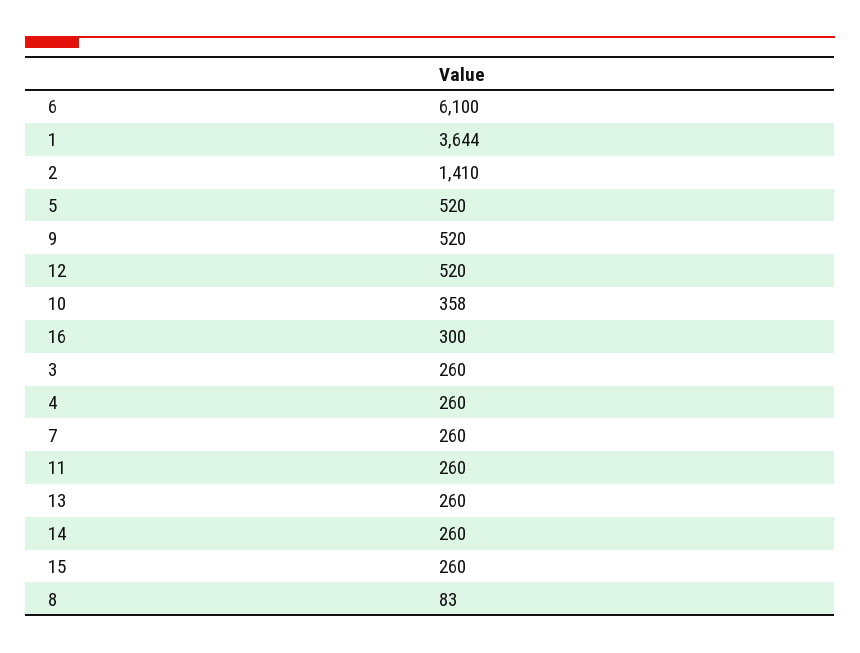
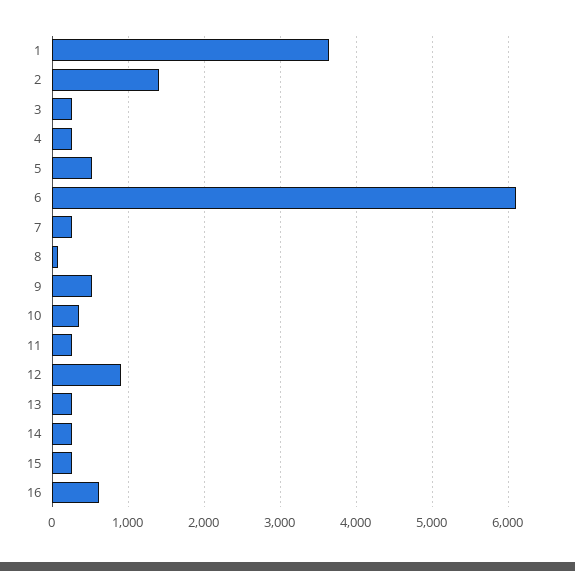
12: 520 -> 900
16: 300 -> 600

